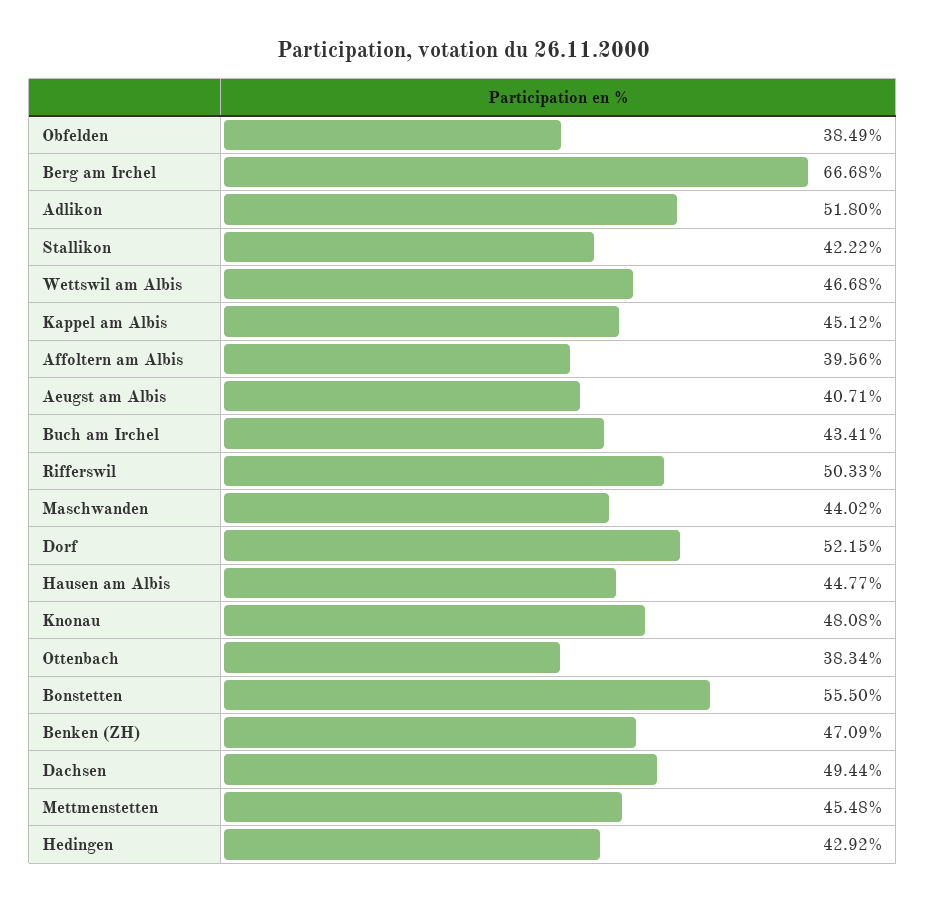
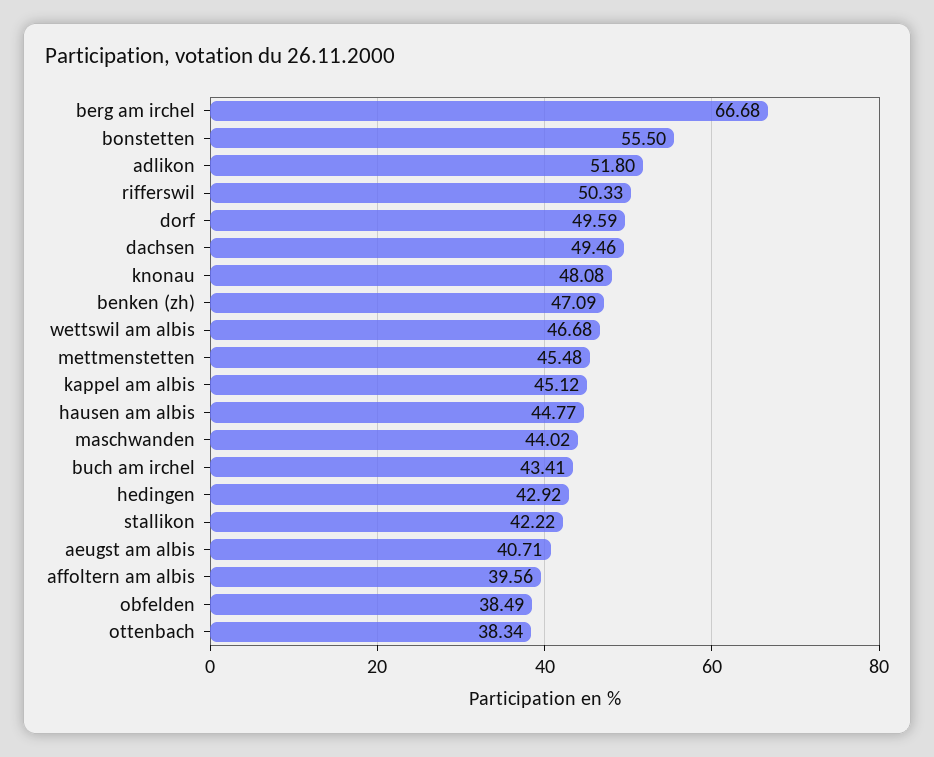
Dorf: 52.15 -> 49.59
Dachsen: 49.44 -> 49.46

